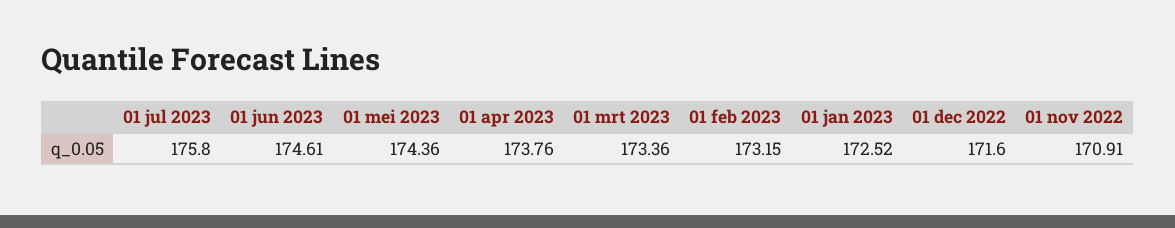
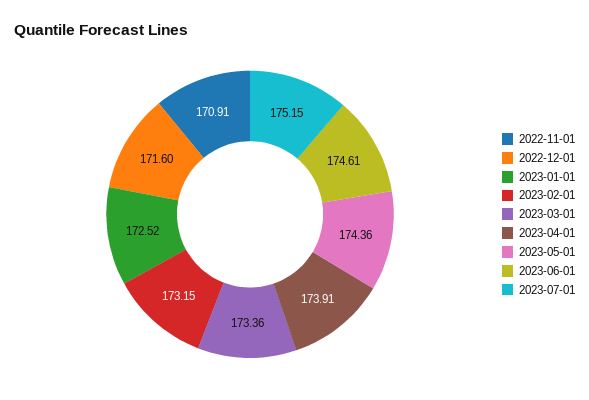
01 jul 2023: 175.8 -> 175.15
01 apr 2023: 173.76 -> 173.91

